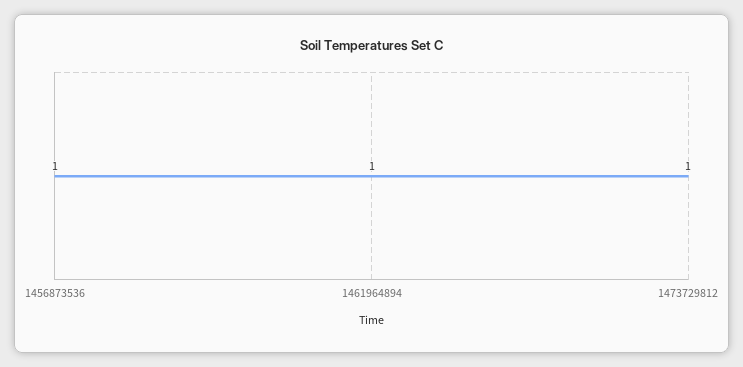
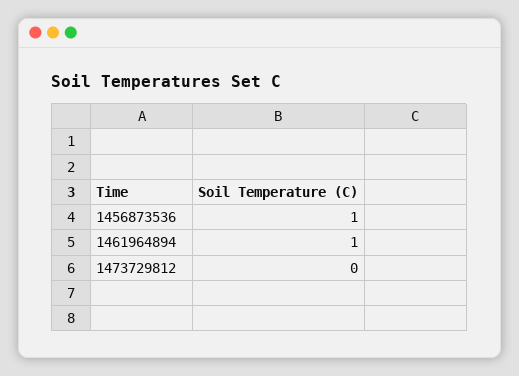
1473729812: 1 -> 0

